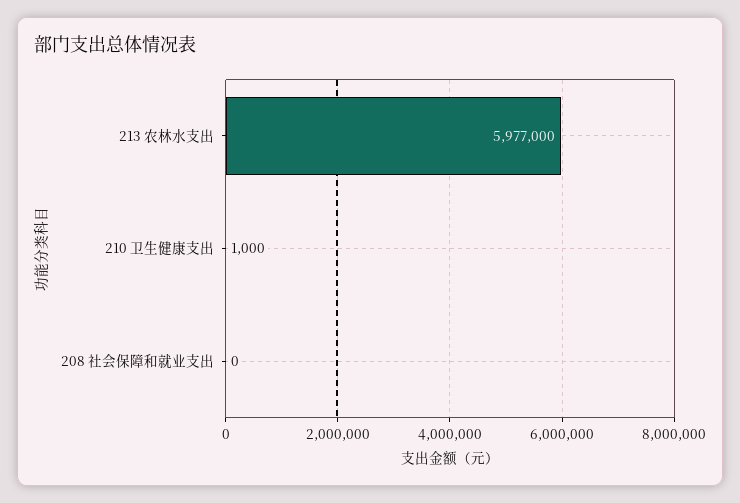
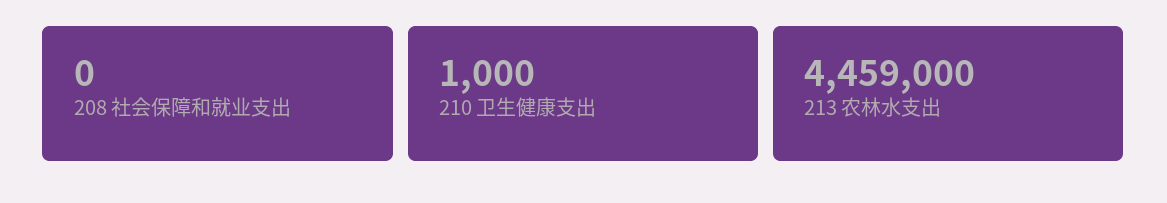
213 农林水支出: 5977000 -> 4459000

